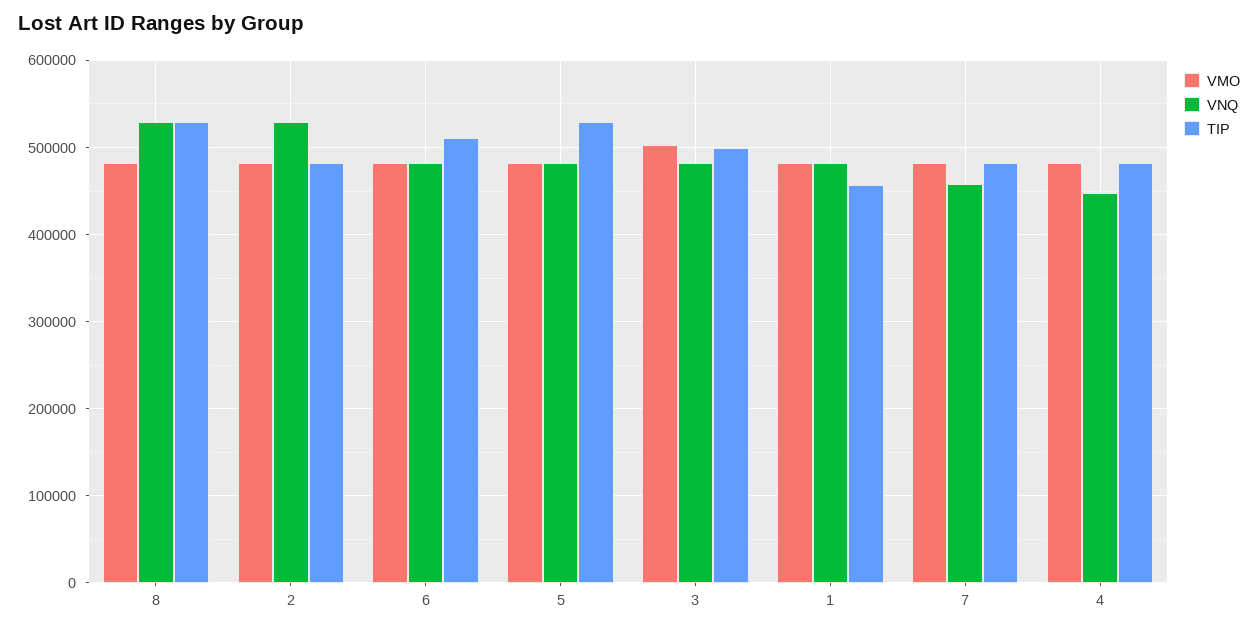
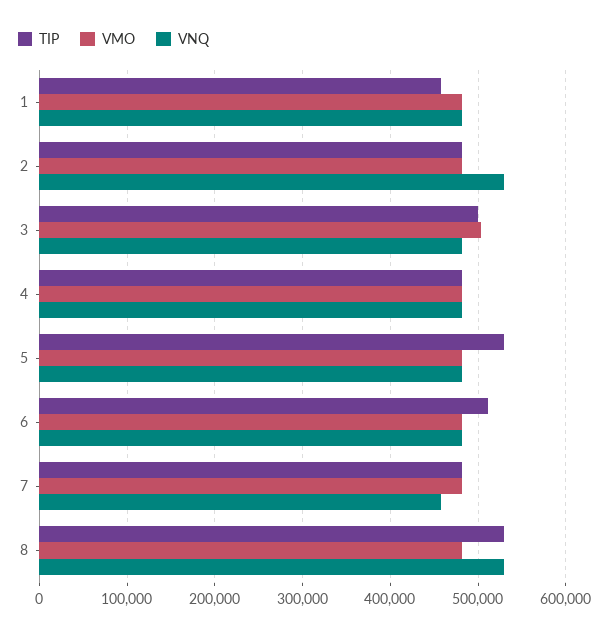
VNQ, 4: 450000 -> 480000

